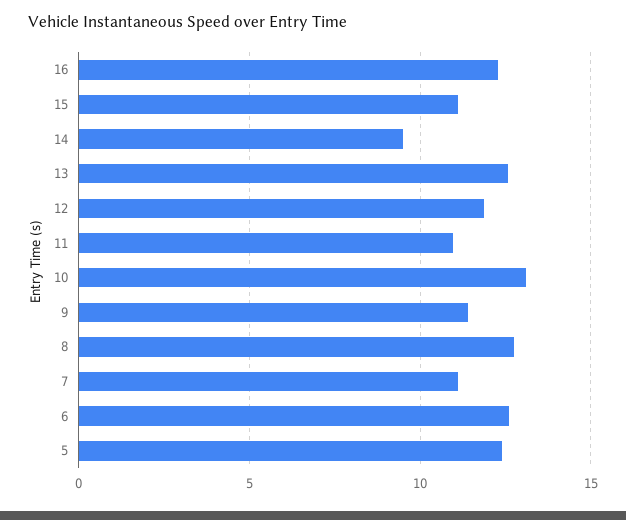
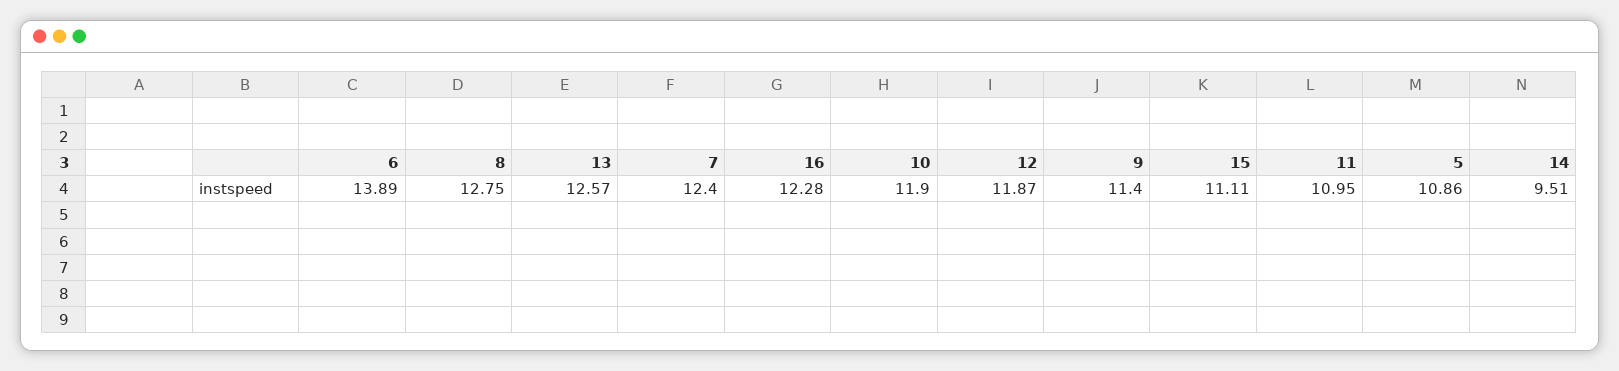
10: 13 -> 11.9
7: 11 -> 12.4
6: 12.5 -> 13.89
5: 12.5 -> 10.86

